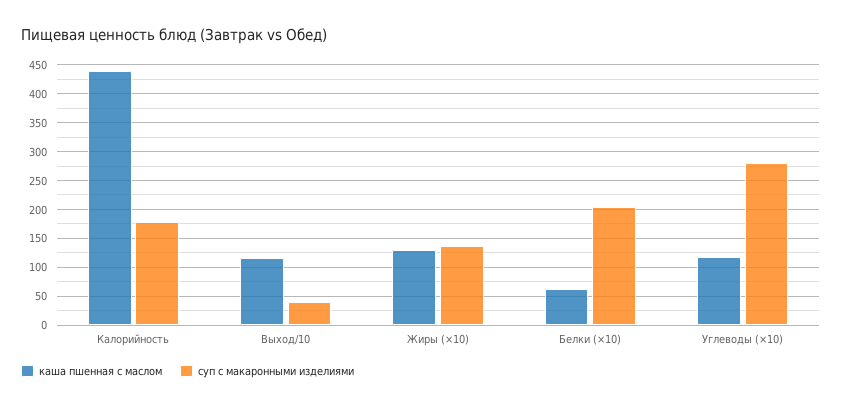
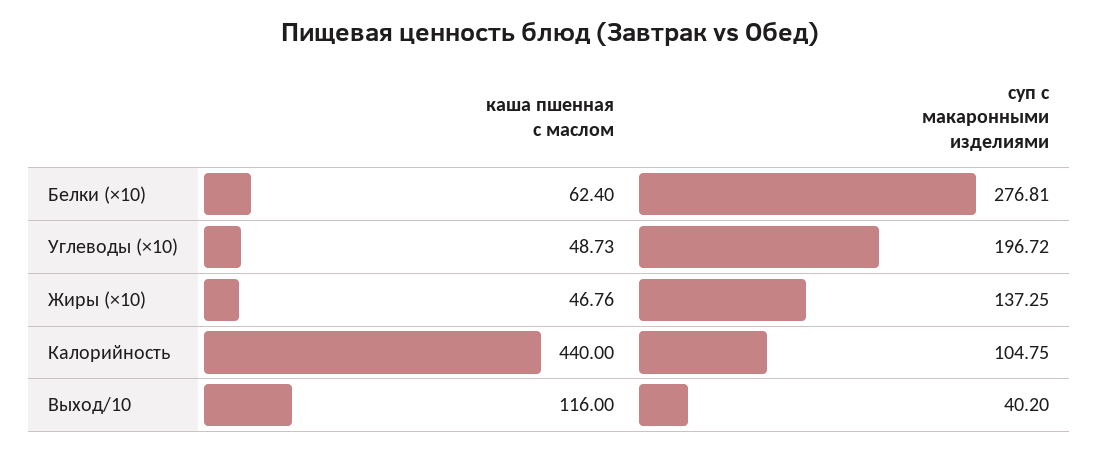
суп с макаронными изделиями, Калорийность: 175 -> 104.75
каша пшенная с маслом, Жиры (×10): 125 -> 46.76
суп с макаронными изделиями, Белки (×10): 200 -> 276.81
каша пшенная с маслом, Углеводы (×10): 125 -> 48.73
суп с макаронными изделиями, Углеводы (×10): 275 -> 196.72

